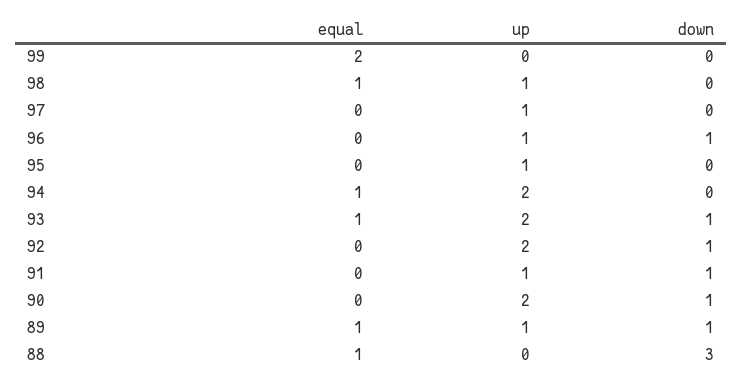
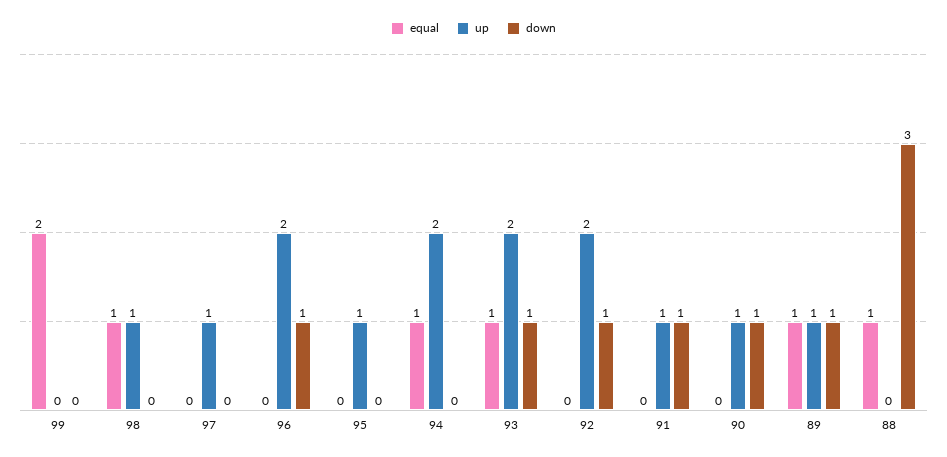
up, 96: 1 -> 2
up, 90: 2 -> 1

